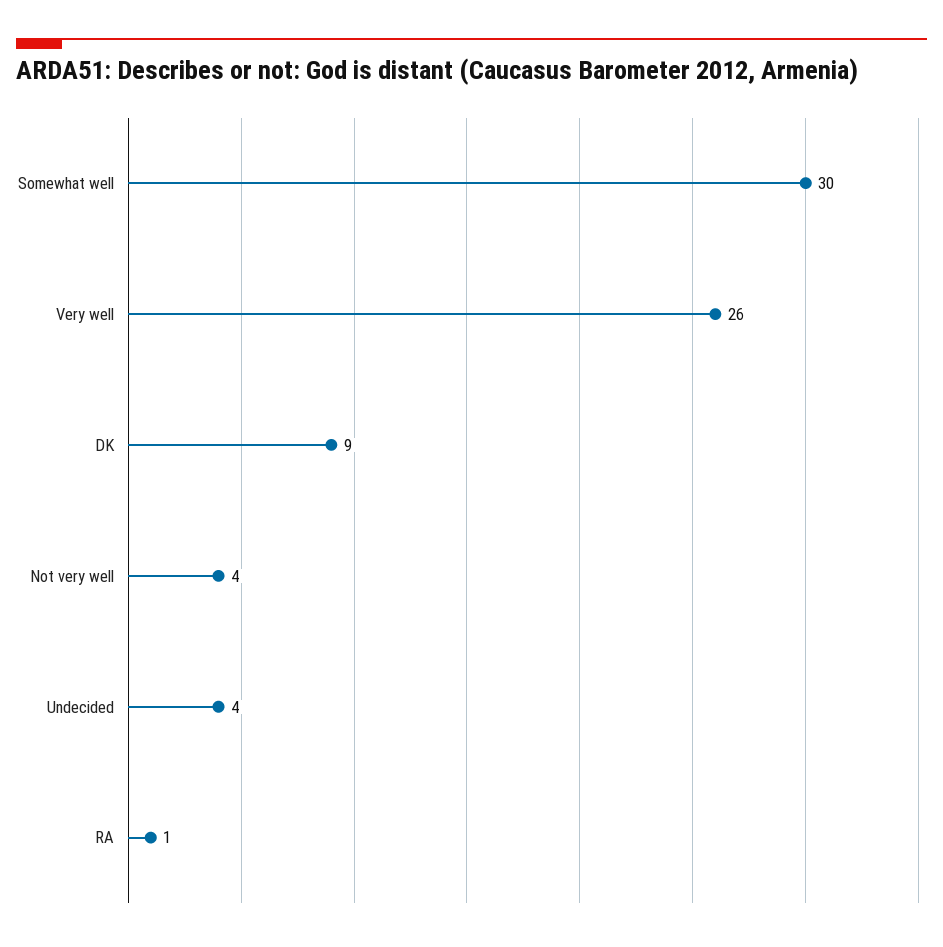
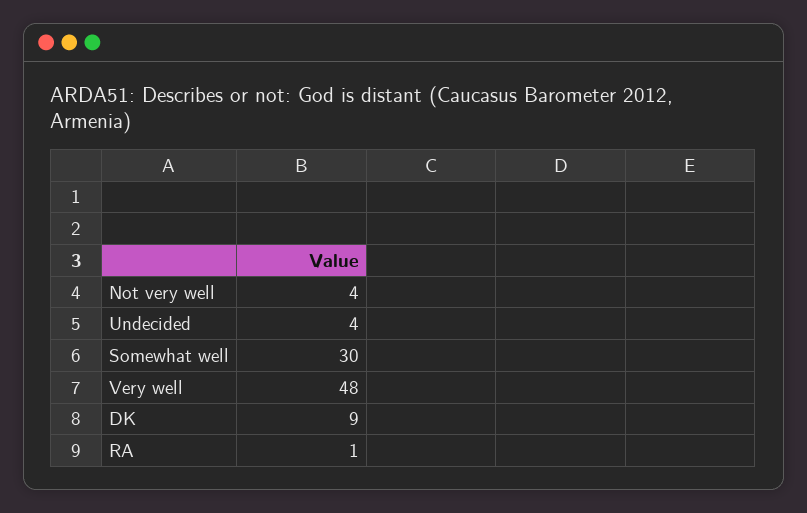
Very well: 26 -> 48

